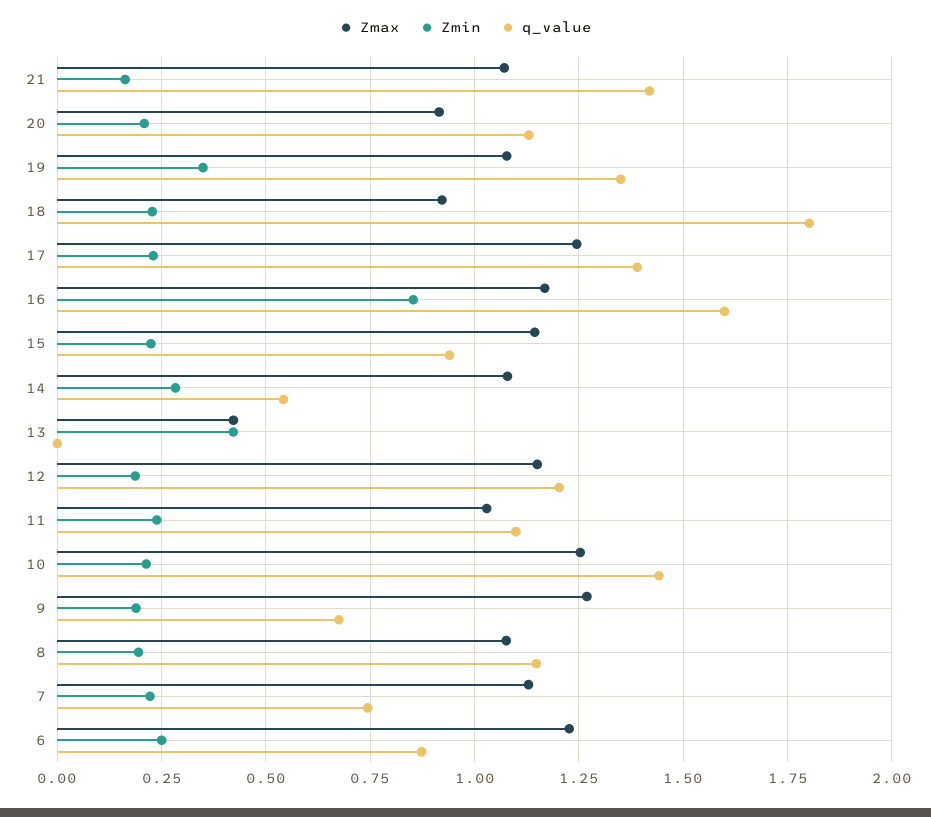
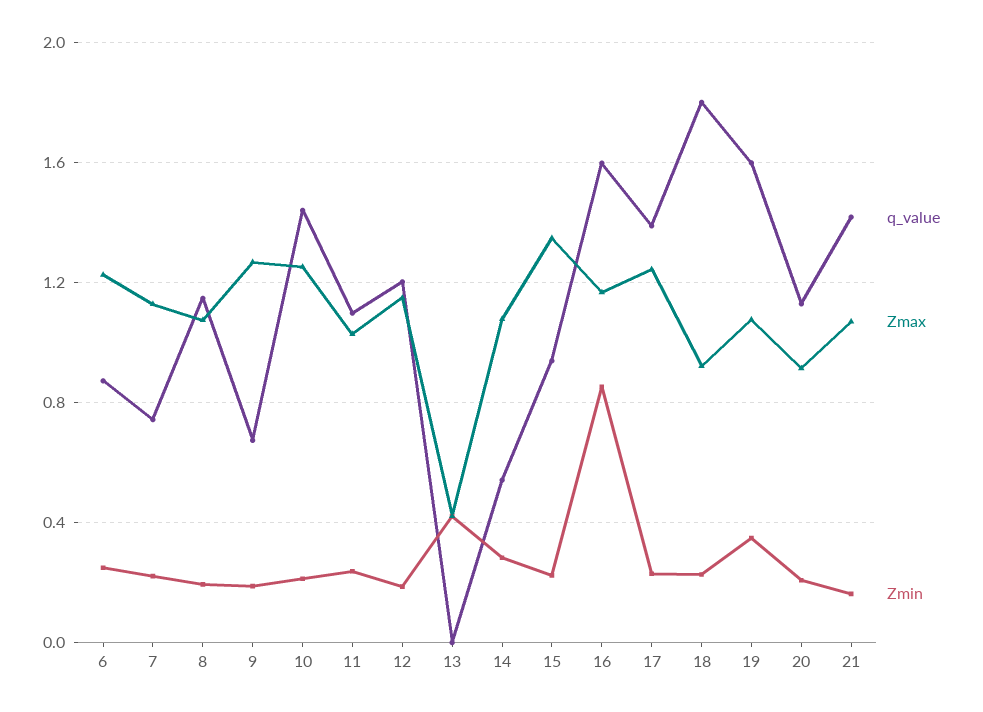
q_value, 19: 1.35 -> 1.6
Zmax, 15: 1.15 -> 1.35

